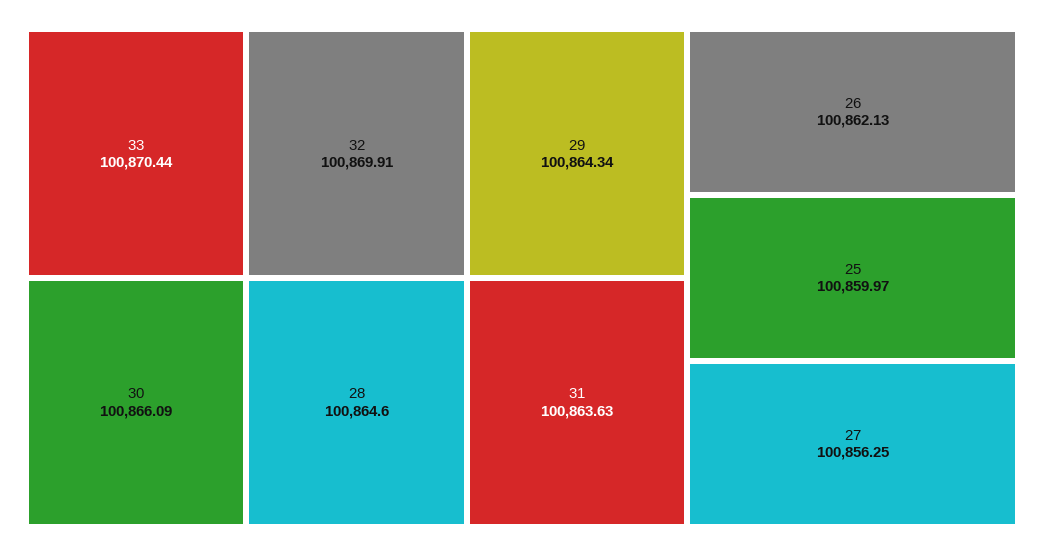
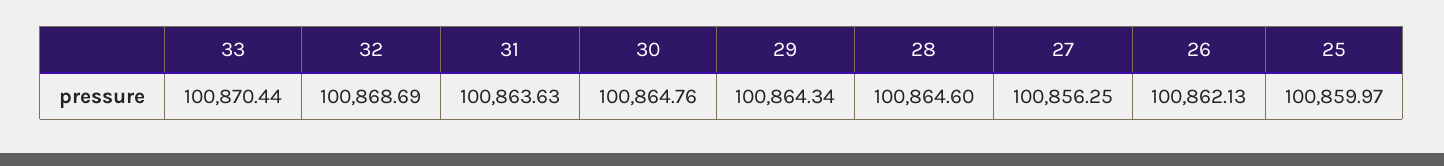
32: 100869.91 -> 100868.69
30: 100866.09 -> 100864.76

